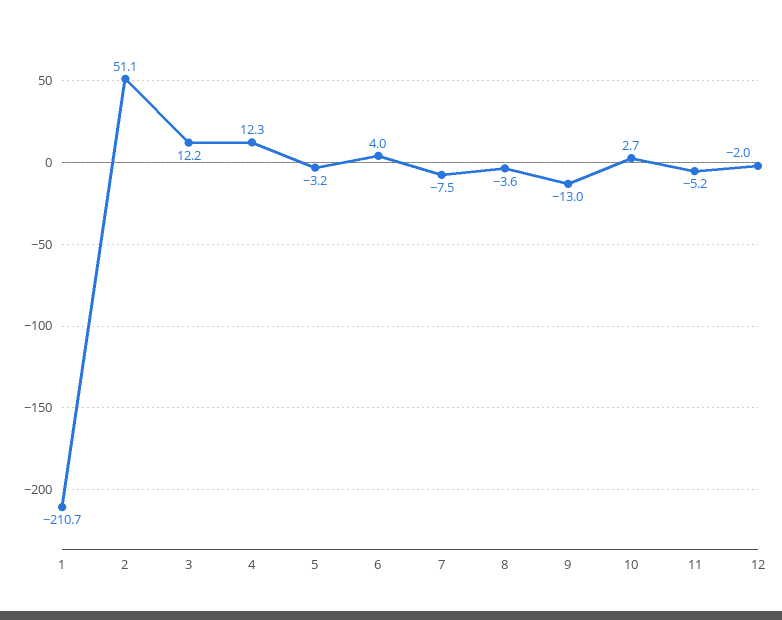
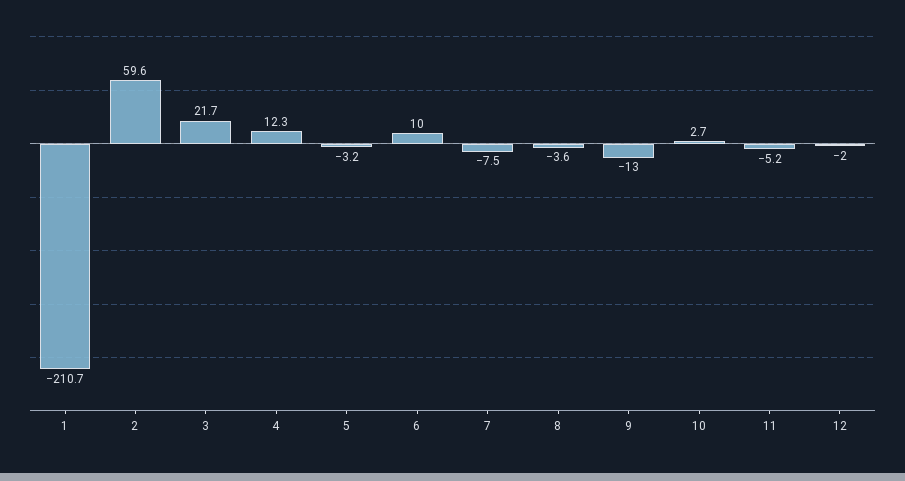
2: 51.1 -> 59.6
3: 12.2 -> 21.7
6: 4 -> 10

